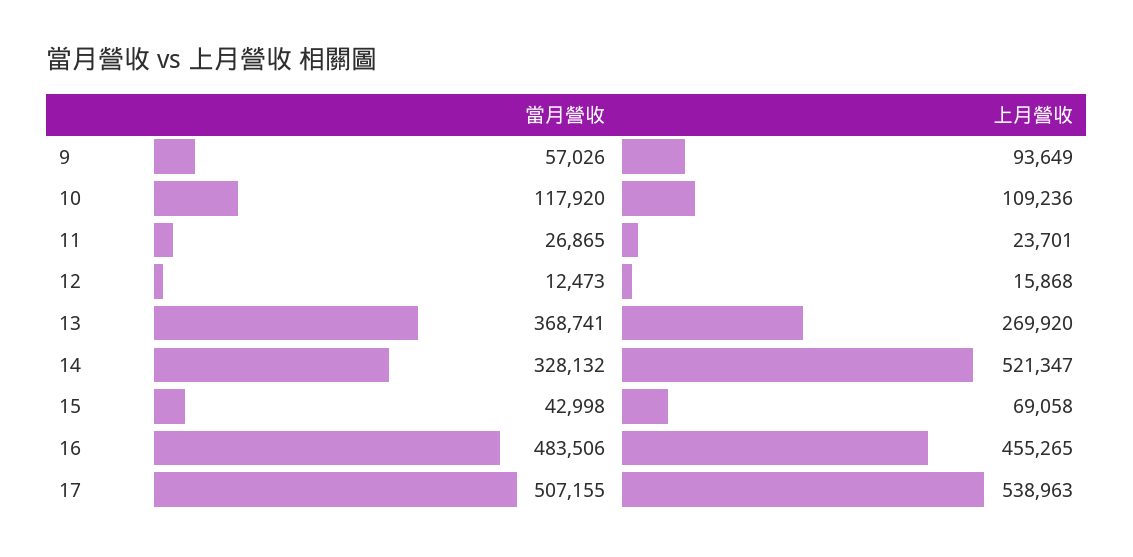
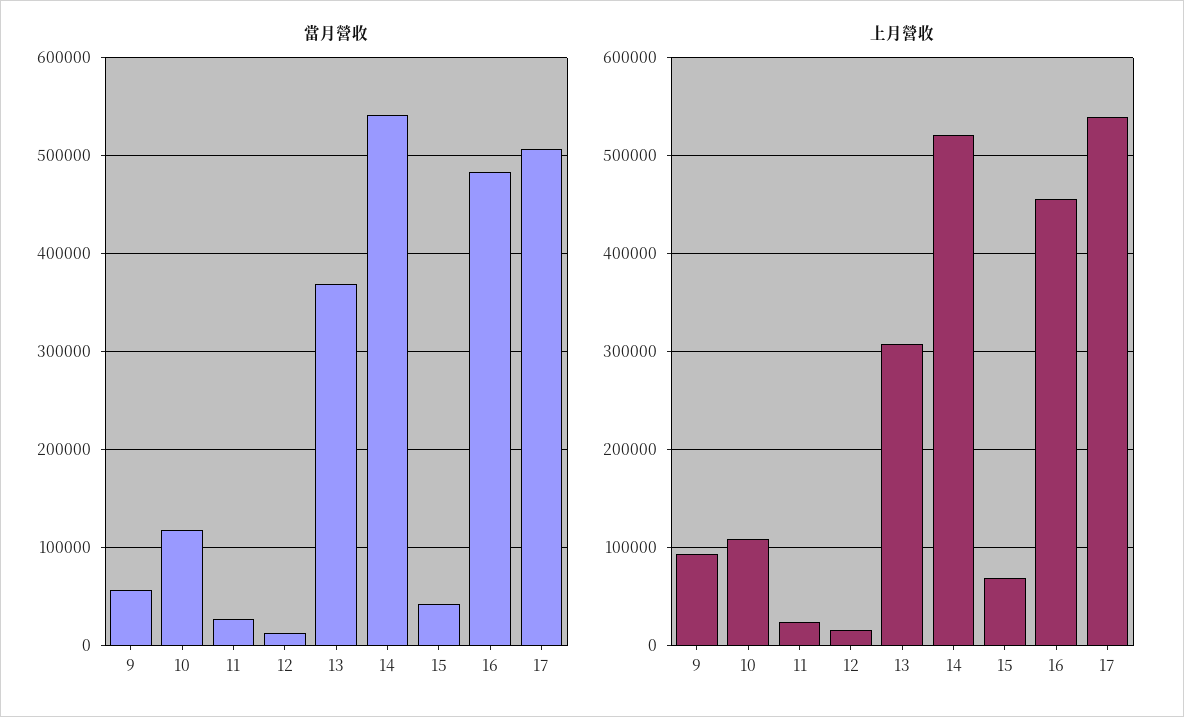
上月營收, 13: 269920 -> 310000
當月營收, 14: 328132 -> 540000

